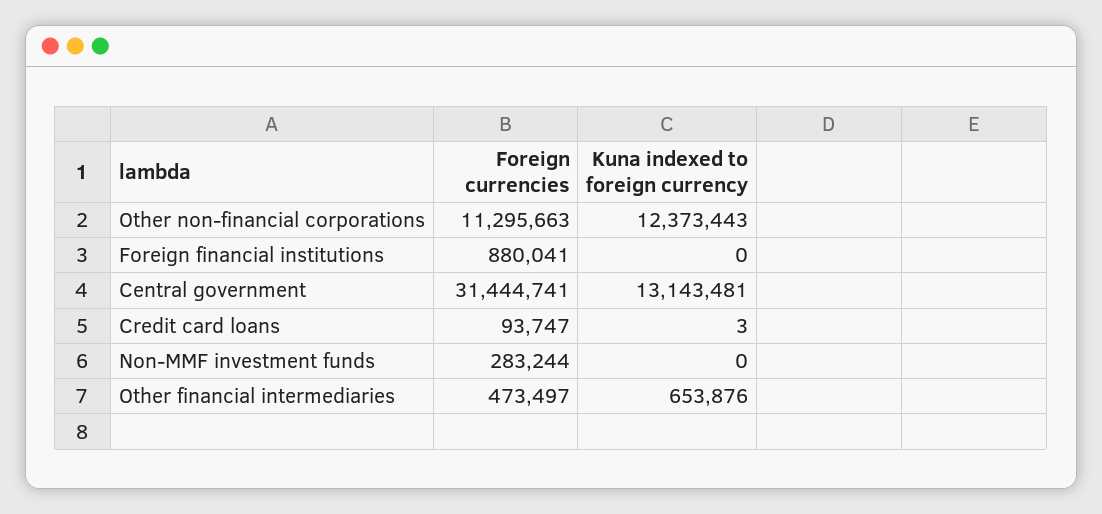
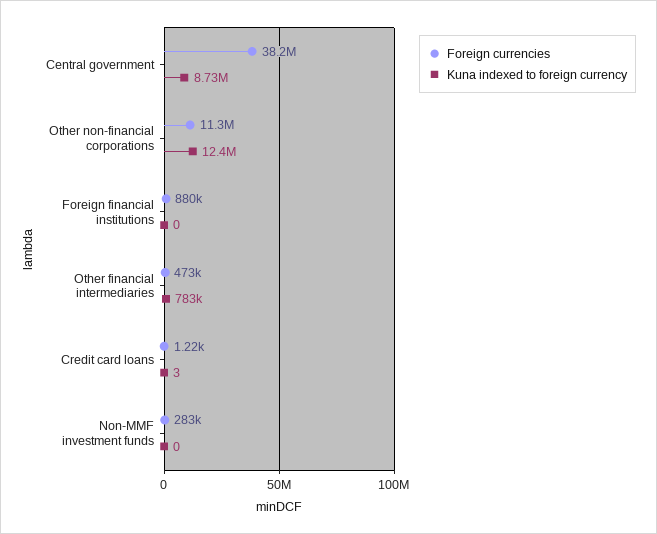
Foreign currencies, Central government: 31444741 -> 38200000
Kuna indexed to foreign currency, Central government: 13143481 -> 8730000
Foreign currencies, Credit card loans: 93747 -> 1220
Kuna indexed to foreign currency, Other financial intermediaries: 653876 -> 783000

